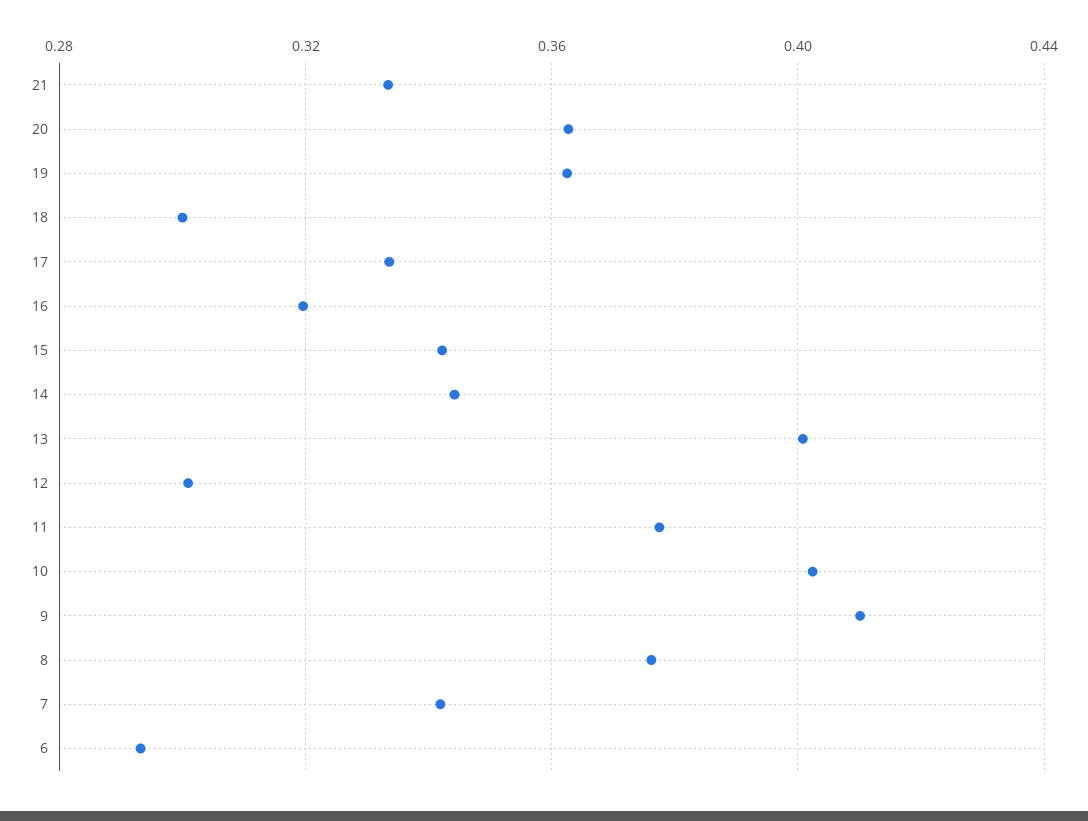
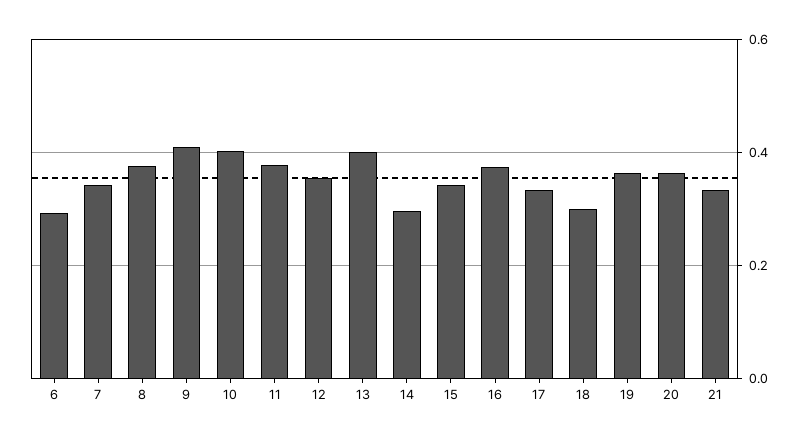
16: 0.32 -> 0.38
14: 0.345 -> 0.3
12: 0.3 -> 0.36

